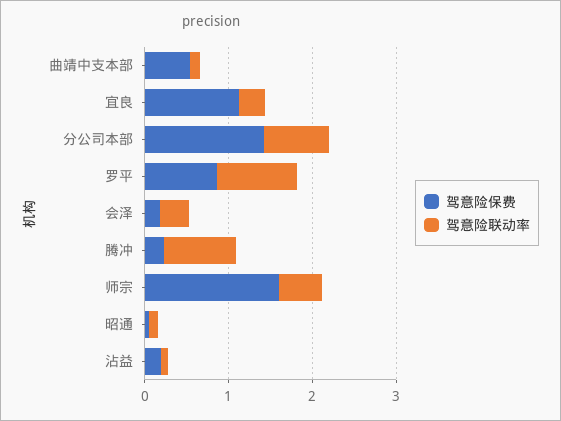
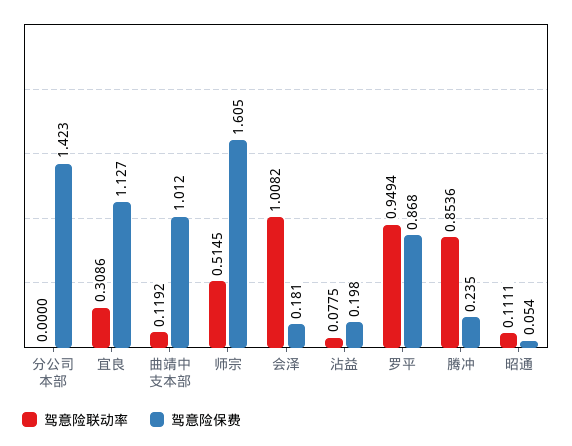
驾意险保费, 曲靖中支本部: 0.6 -> 1.012
驾意险联动率, 分公司本部: 0.8 -> 0
驾意险联动率, 会泽: 0.4 -> 1.0082

